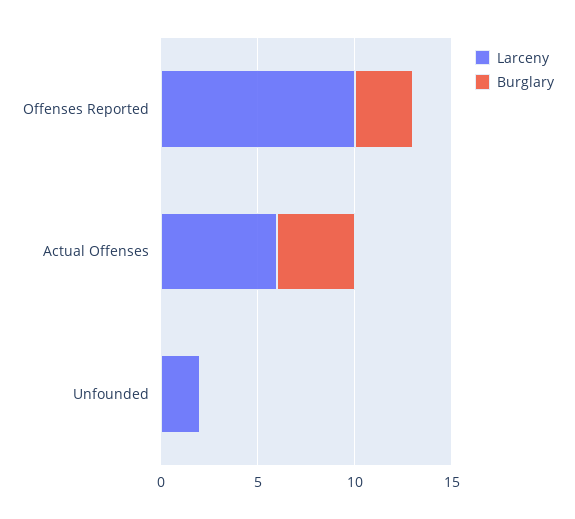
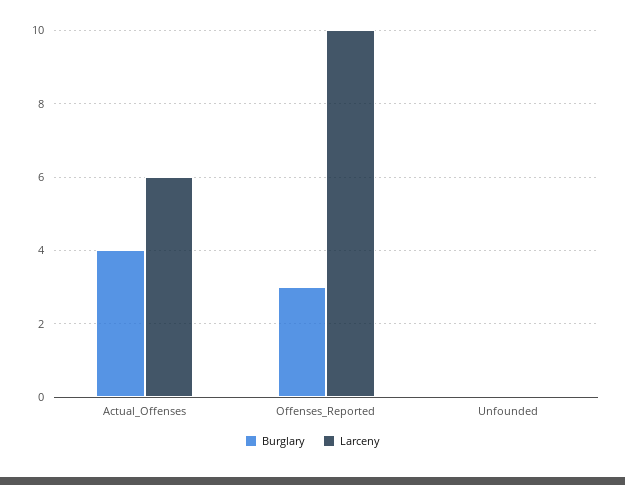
Larceny, Unfounded: 2 -> 0

